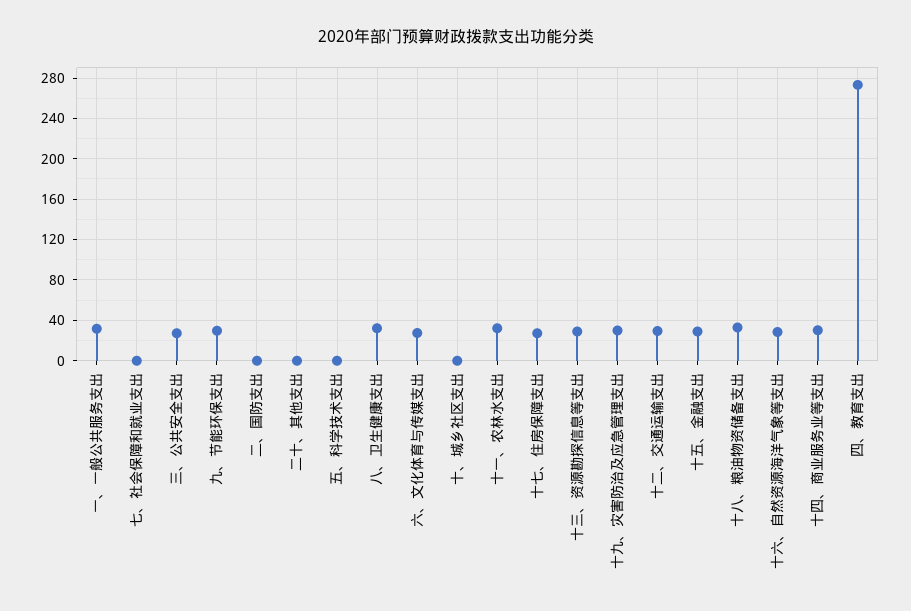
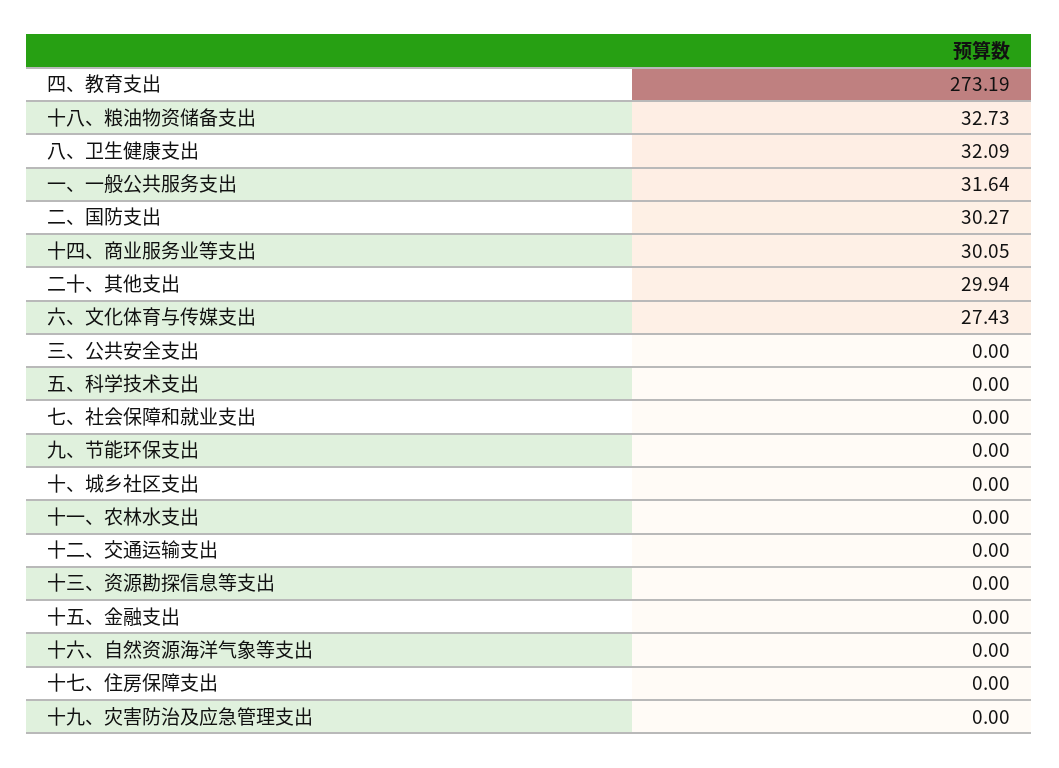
三、公共安全支出: 30 -> 0
九、节能环保支出: 30 -> 0
二、国防支出: 0 -> 30.27
二十、其他支出: 0 -> 29.94
十一、农林水支出: 30 -> 0
十七、住房保障支出: 30 -> 0
十三、资源勘探信息等支出: 30 -> 0
十九、灾害防治及应急管理支出: 30 -> 0
十二、交通运输支出: 30 -> 0
十五、金融支出: 30 -> 0
十六、自然资源海洋气象等支出: 30 -> 0

